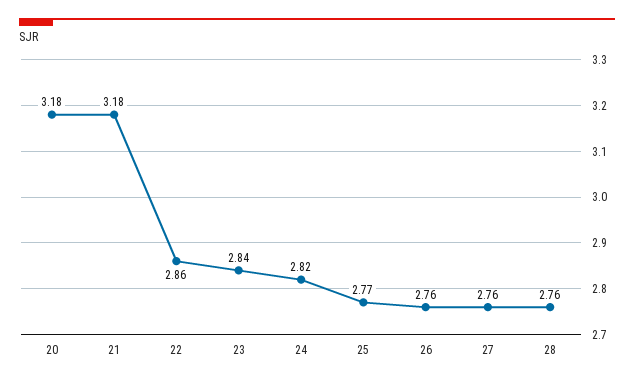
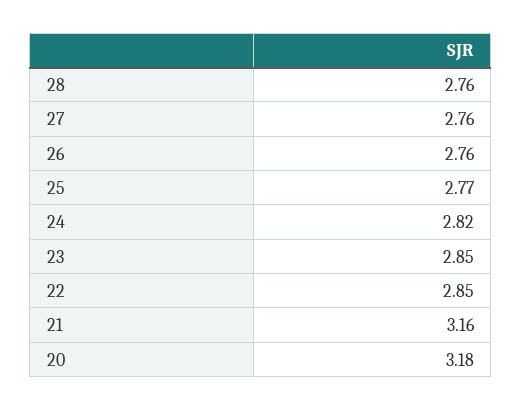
21: 3.18 -> 3.16
22: 2.86 -> 2.85
23: 2.84 -> 2.85

